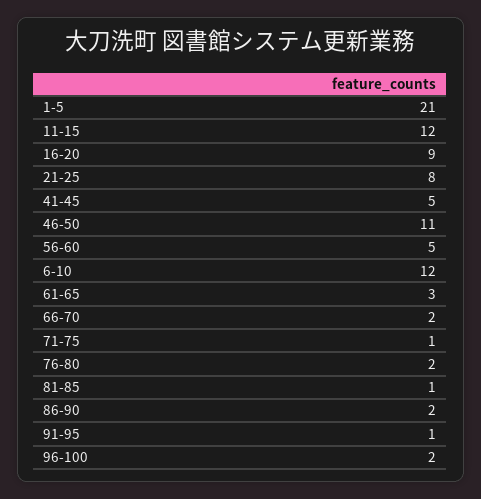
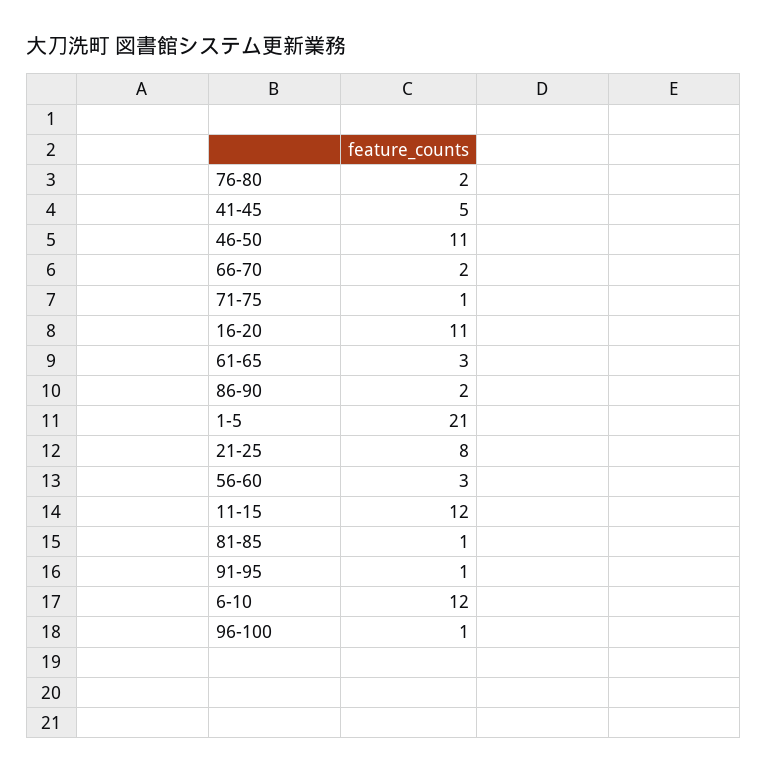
16-20: 9 -> 11
56-60: 5 -> 3
96-100: 2 -> 1

